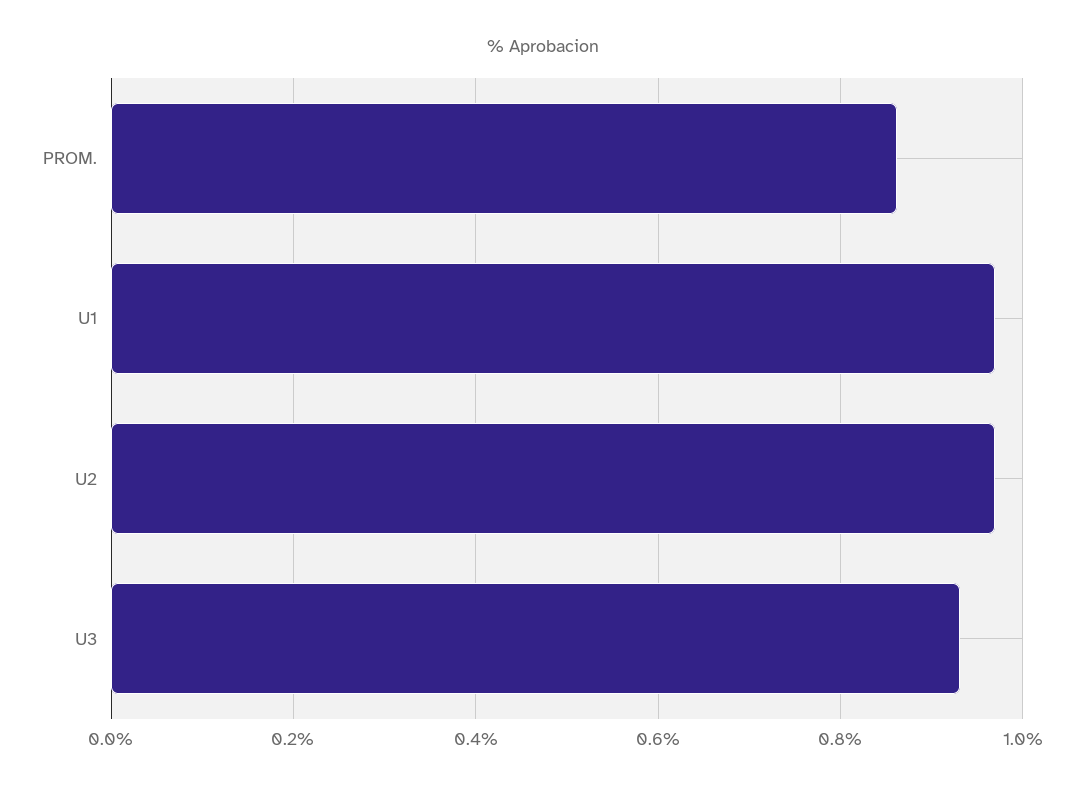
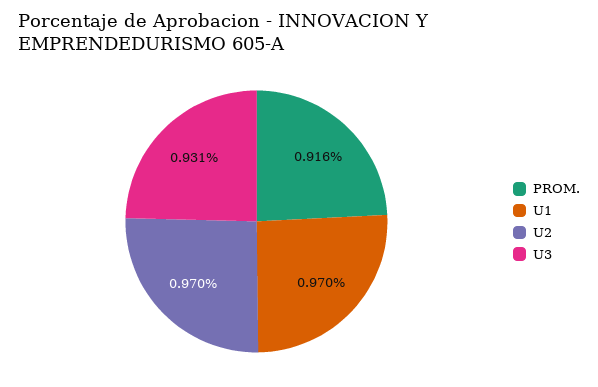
PROM.: 0.86 -> 0.916

